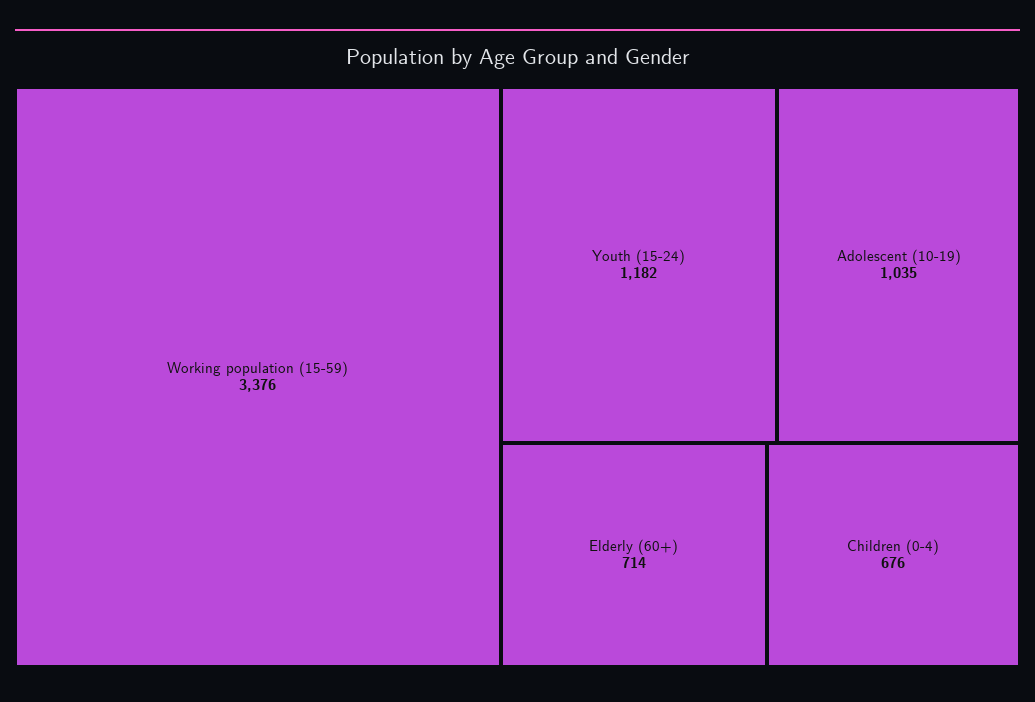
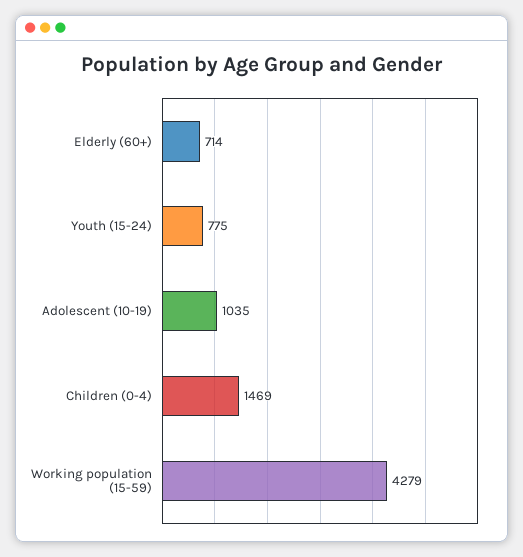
Working population (15-59): 3376 -> 4279
Youth (15-24): 1182 -> 775
Children (0-4): 676 -> 1469

